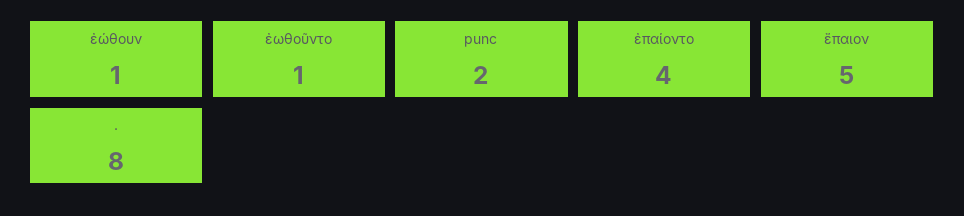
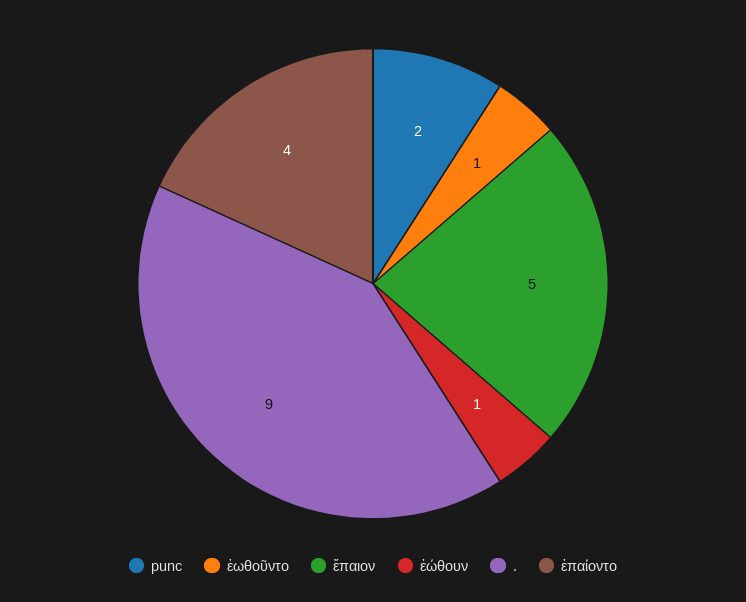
.: 8 -> 9

